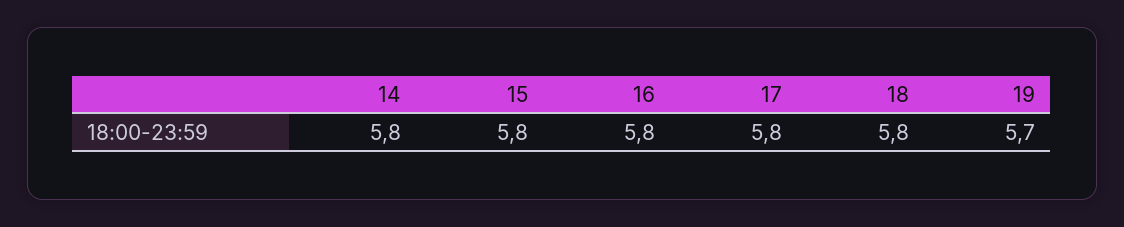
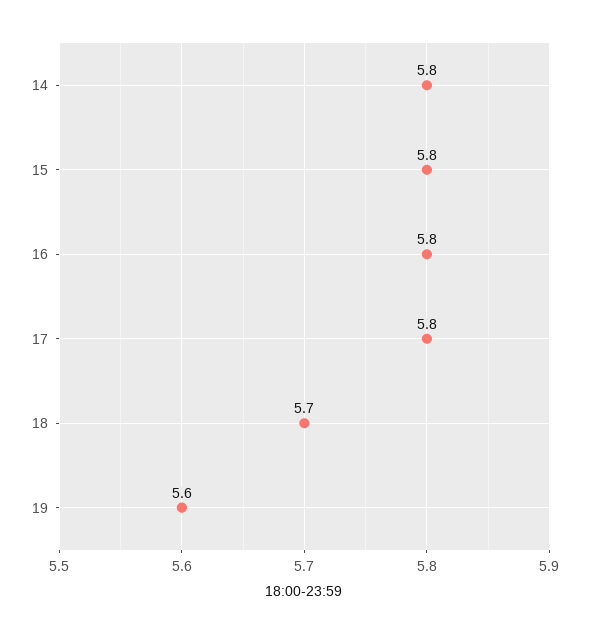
18: 5.8 -> 5.7
19: 5.7 -> 5.6

